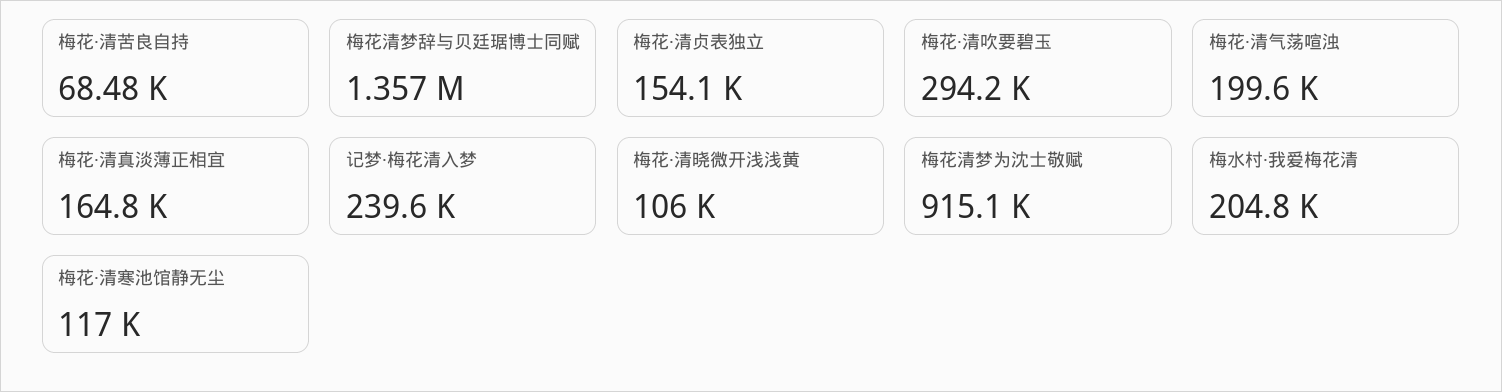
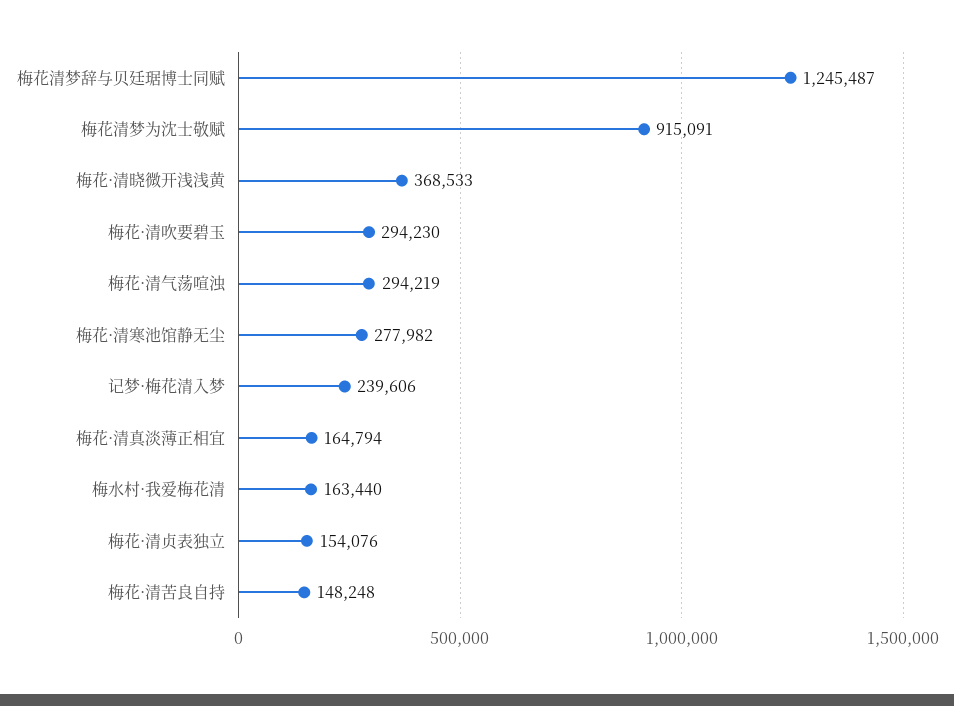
梅花·清苦良自持: 68480 -> 148248
梅花清梦辞与贝廷琚博士同赋: 1357000 -> 1245487
梅花·清气荡喧浊: 199600 -> 294219
梅花·清晓微开浅浅黄: 106000 -> 368533
梅水村·我爱梅花清: 204800 -> 163440
梅花·清寒池馆静无尘: 117000 -> 277982

